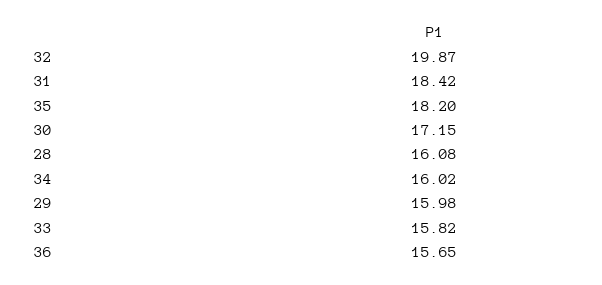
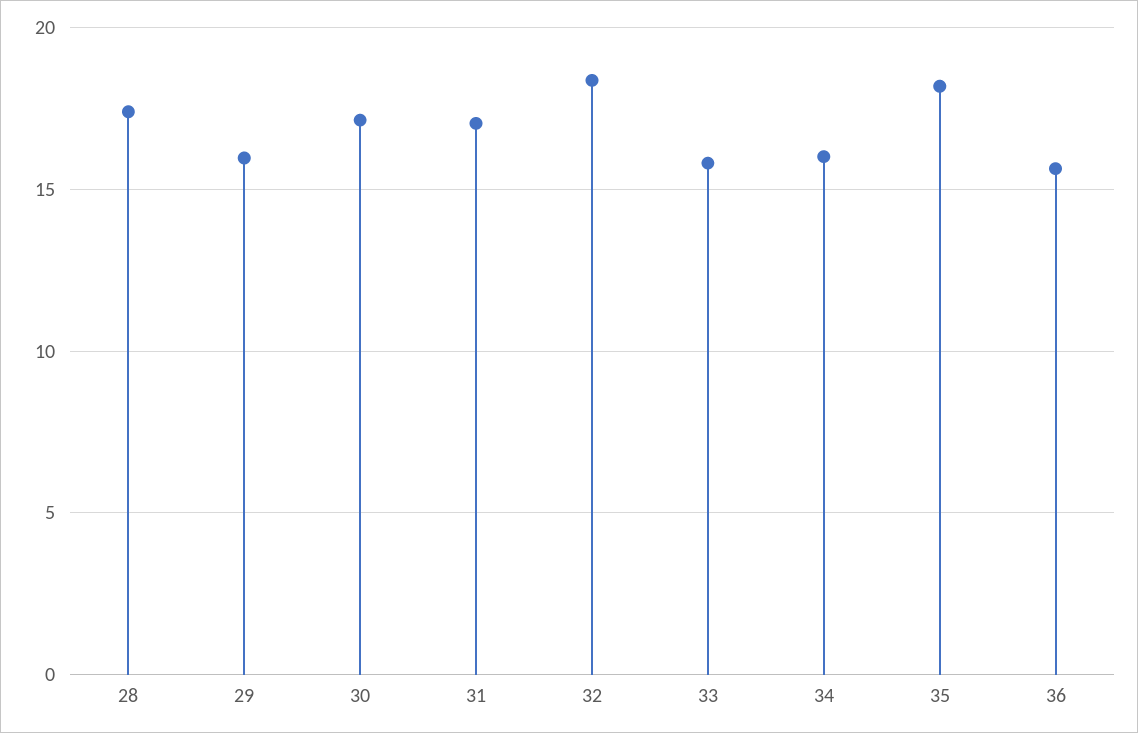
32: 19.87 -> 18.5
31: 18.42 -> 17
28: 16.08 -> 17.5

